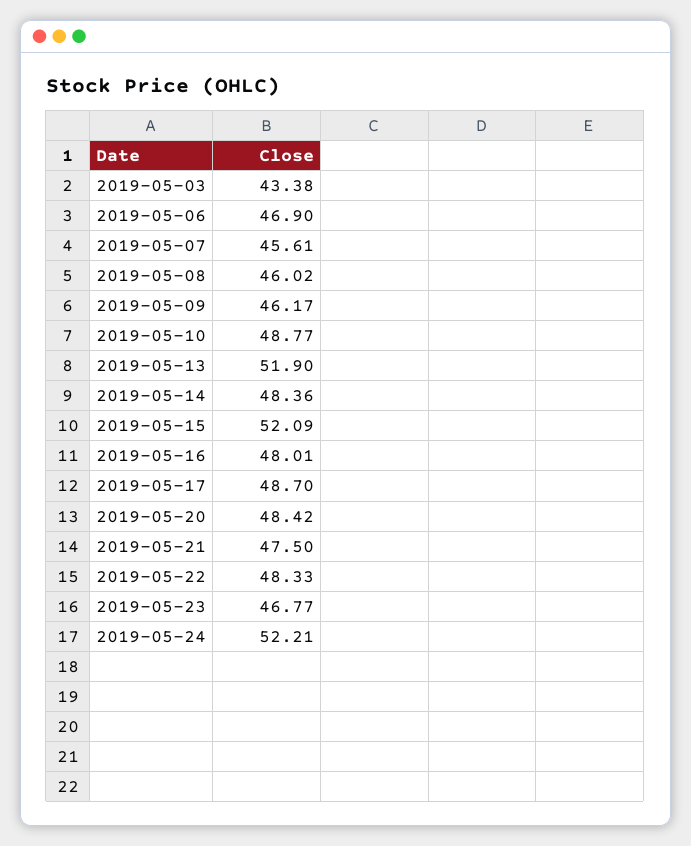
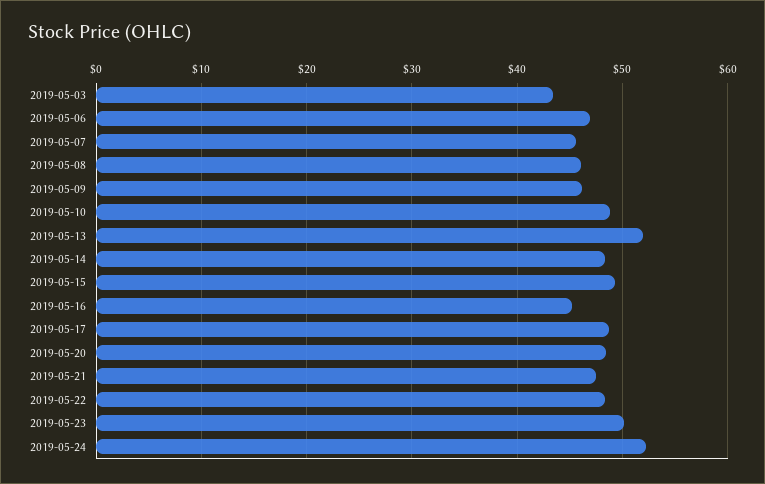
2019-05-15: 52.09 -> 49
2019-05-16: 48.01 -> 45
2019-05-23: 46.77 -> 50

